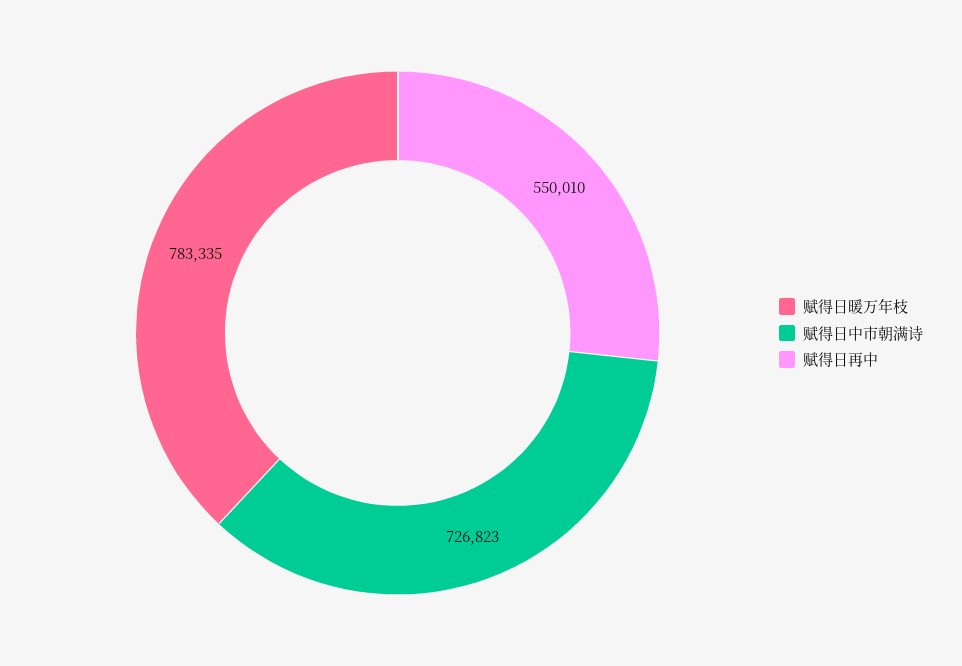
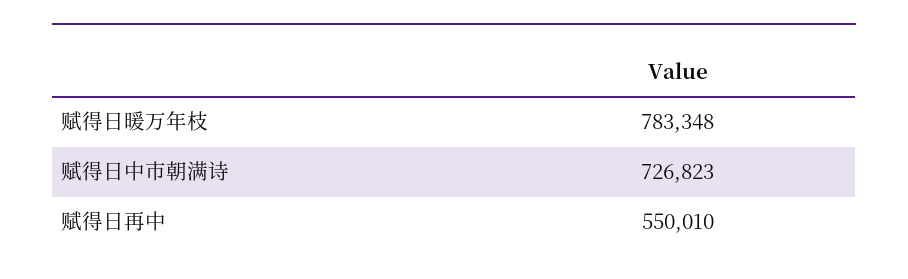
赋得日暖万年枝: 783335 -> 783348

